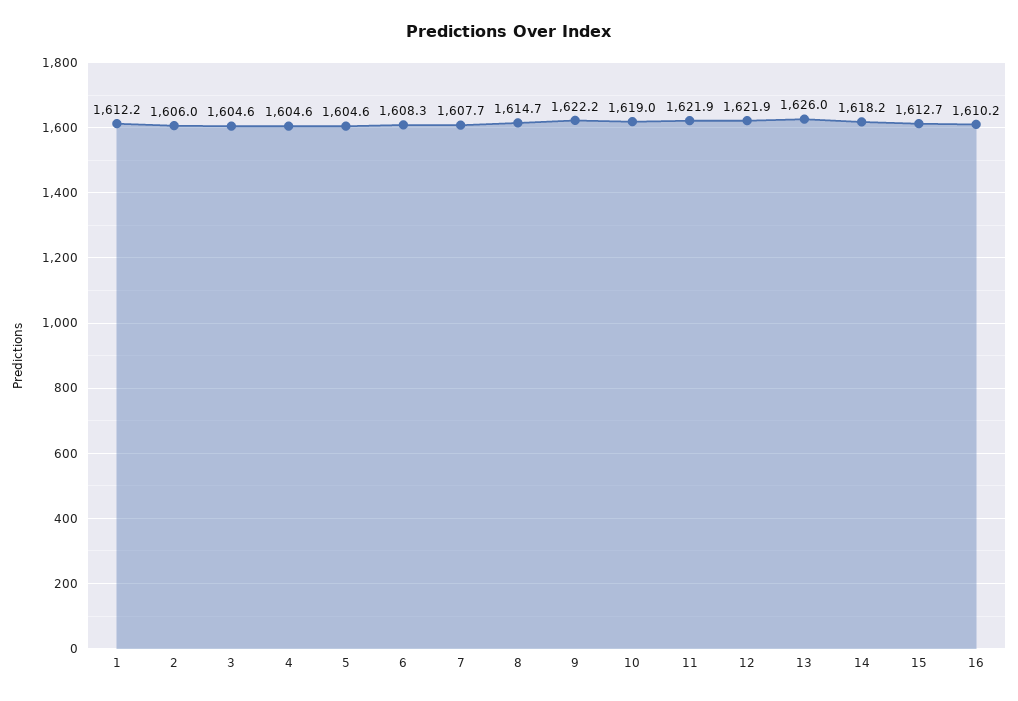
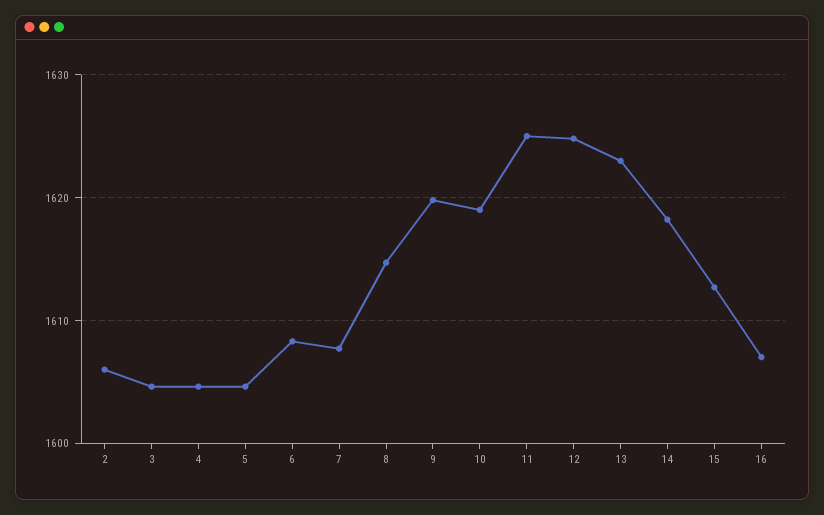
1: 1612.2 -> none
9: 1622.2 -> 1620
11: 1621.9 -> 1625
12: 1621.9 -> 1625
13: 1626 -> 1623
16: 1610.2 -> 1607

